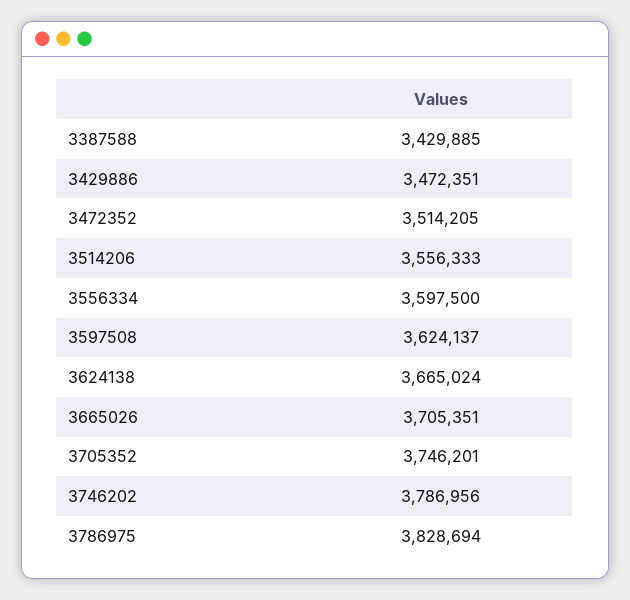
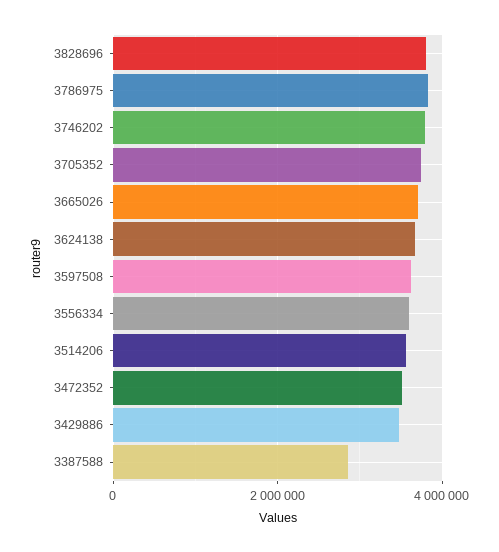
3387588: 3429885 -> 2800000
3828696: none -> 3800000

